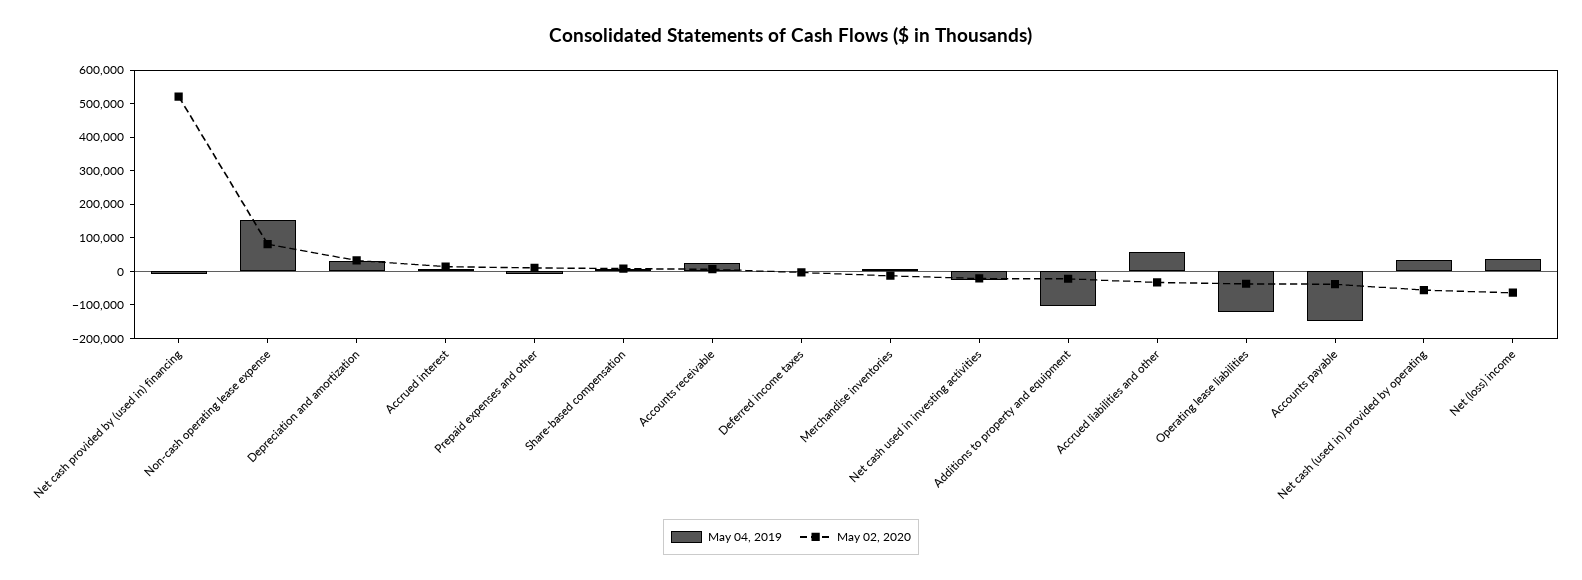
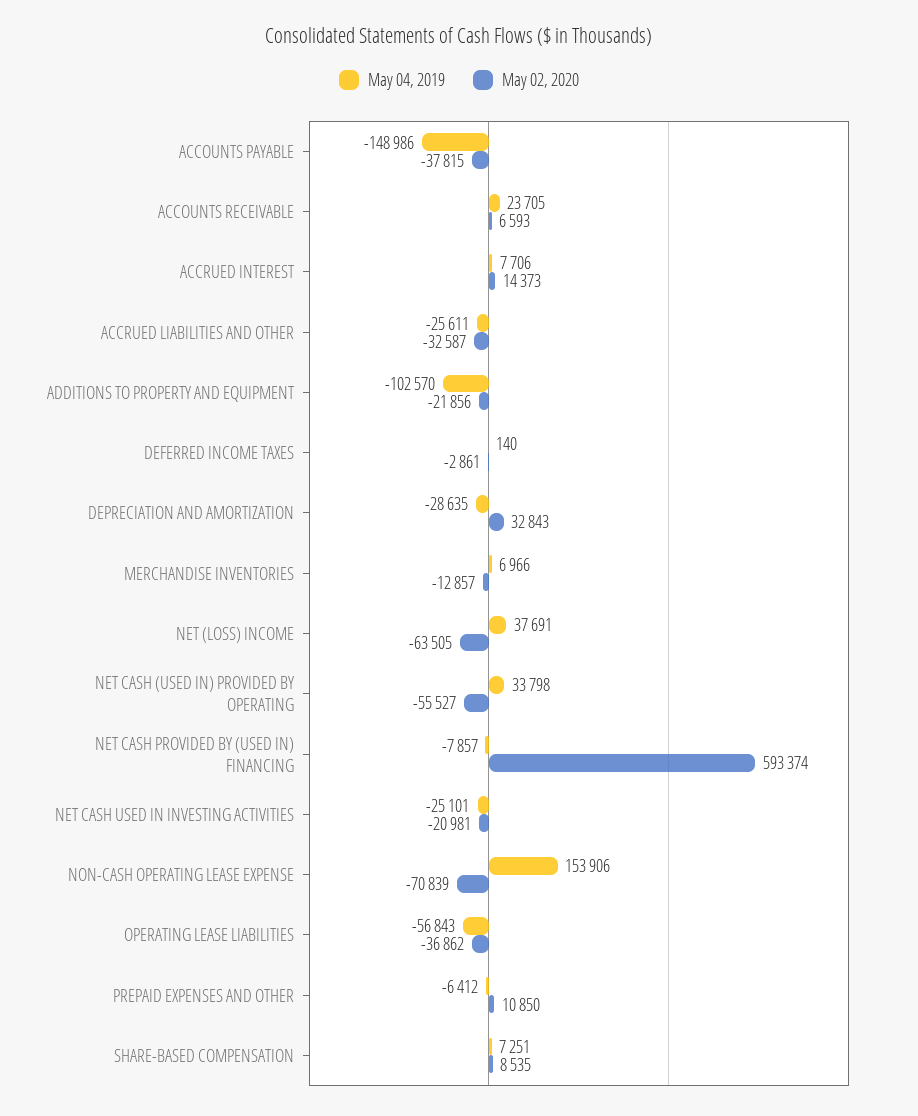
May 02, 2020, Net cash provided by (used in) financing: 525000 -> 593374
May 02, 2020, Non-cash operating lease expense: 75000 -> -70839
May 04, 2019, Depreciation and amortization: 25000 -> -28635
May 04, 2019, Accrued liabilities and other: 50000 -> -25611
May 04, 2019, Operating lease liabilities: -125000 -> -56843

